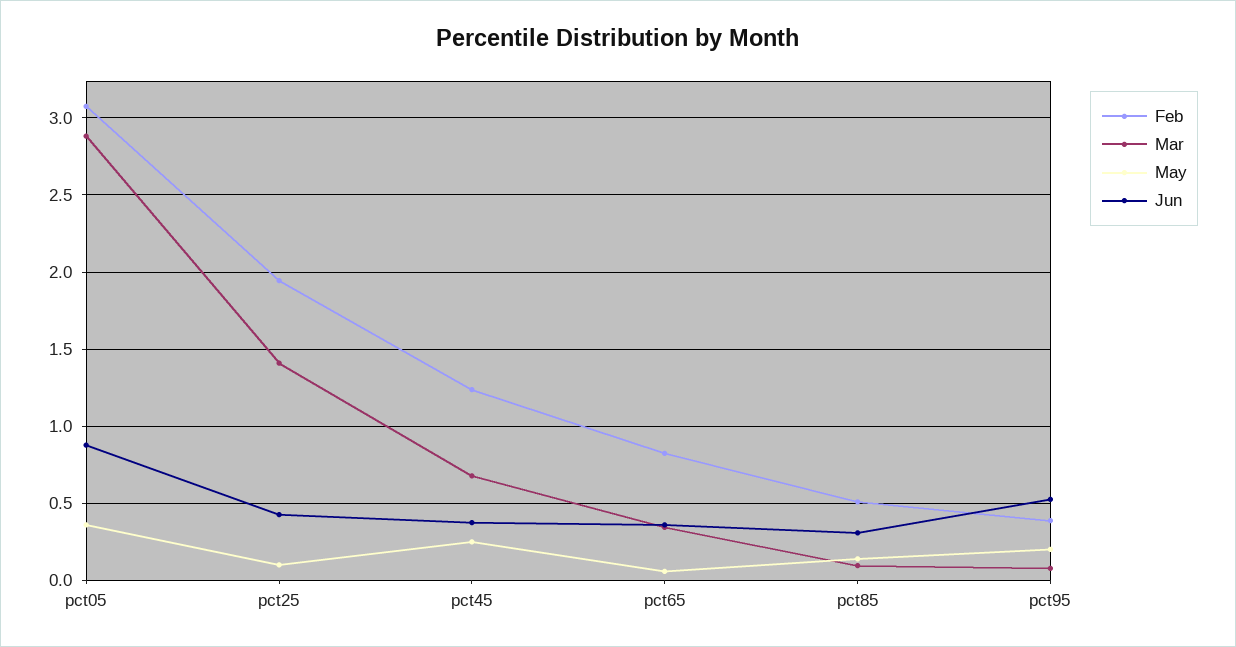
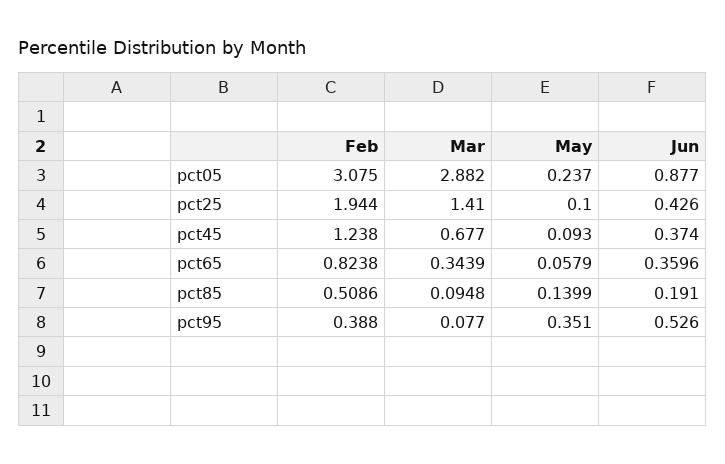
May, pct05: 0.35 -> 0.237
May, pct45: 0.25 -> 0.093
Jun, pct85: 0.3 -> 0.191
May, pct95: 0.2 -> 0.351

